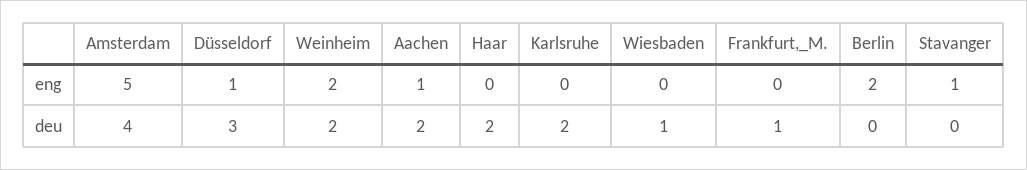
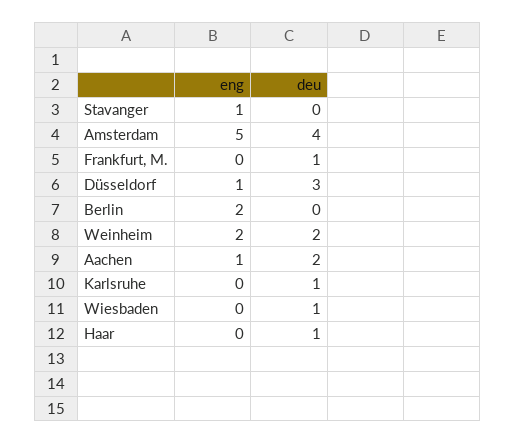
Haar, deu: 2 -> 1
Karlsruhe, deu: 2 -> 1

